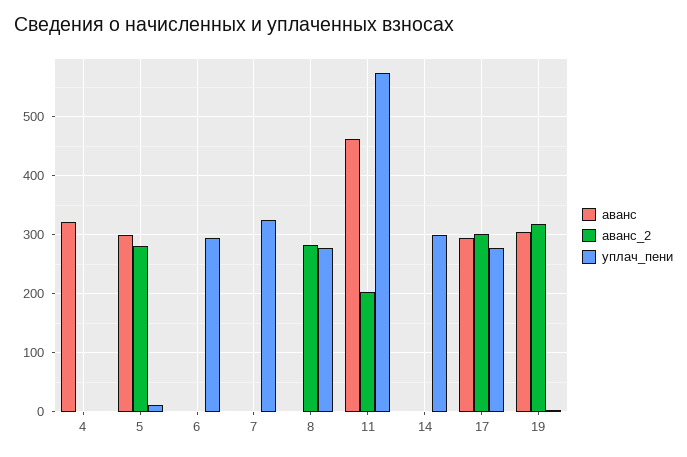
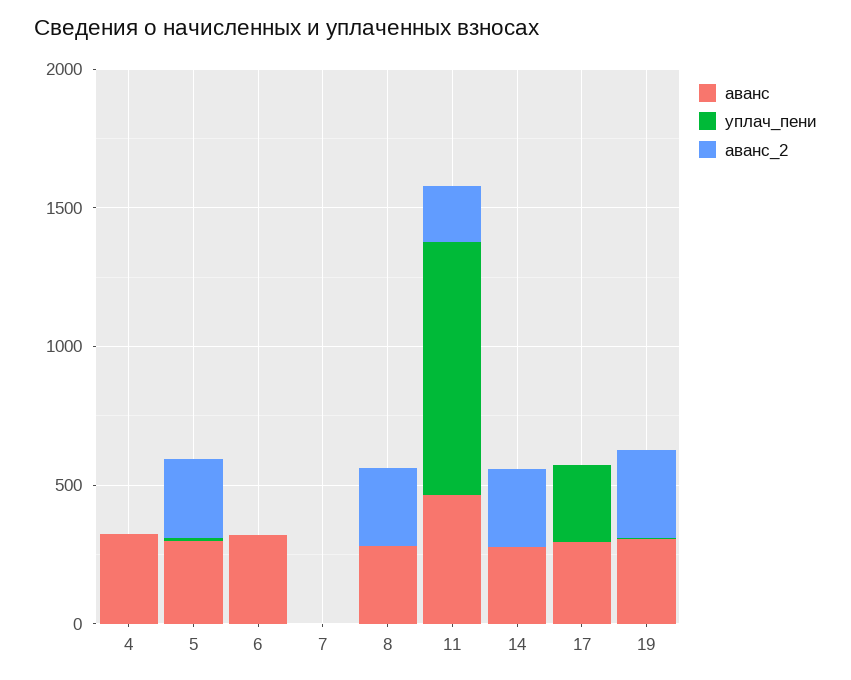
аванс, 6: 0 -> 300
уплач_пени, 6: 300 -> 0
уплач_пени, 7: 320 -> 0
аванс, 8: 0 -> 300
уплач_пени, 8: 280 -> 0
уплач_пени, 11: 580 -> 900
аванс, 14: 0 -> 300
аванс_2, 14: 0 -> 300
уплач_пени, 14: 300 -> 0
аванс_2, 17: 300 -> 0

